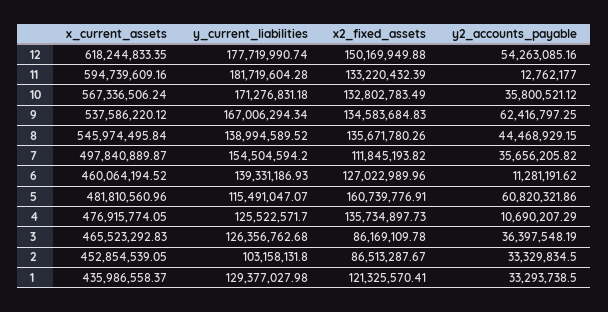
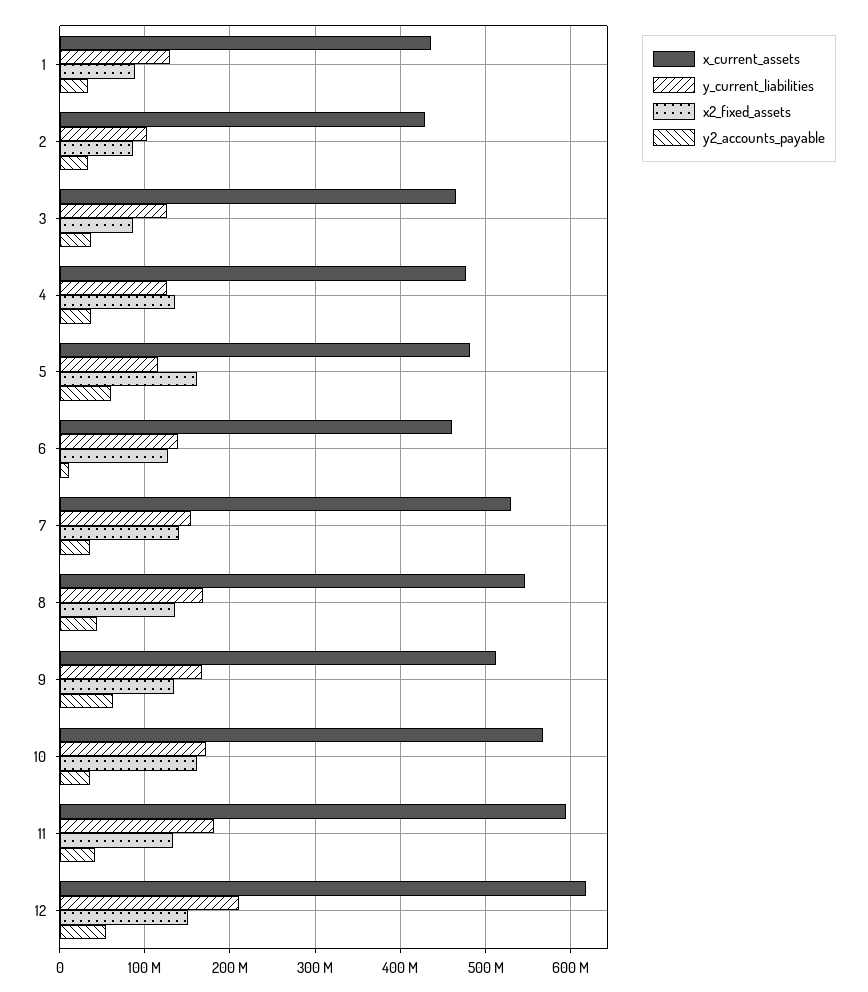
y_current_liabilities, 12: 177719990.74 -> 210000000
y2_accounts_payable, 11: 12762177 -> 40000000
x2_fixed_assets, 10: 132802783.49 -> 160000000
x_current_assets, 9: 537586220.12 -> 510000000
y_current_liabilities, 8: 138994589.52 -> 170000000
x_current_assets, 7: 497840889.87 -> 530000000
x2_fixed_assets, 7: 111845193.82 -> 140000000
y2_accounts_payable, 4: 10690207.29 -> 40000000
x_current_assets, 2: 452854539.05 -> 430000000
x2_fixed_assets, 1: 121325570.41 -> 90000000

